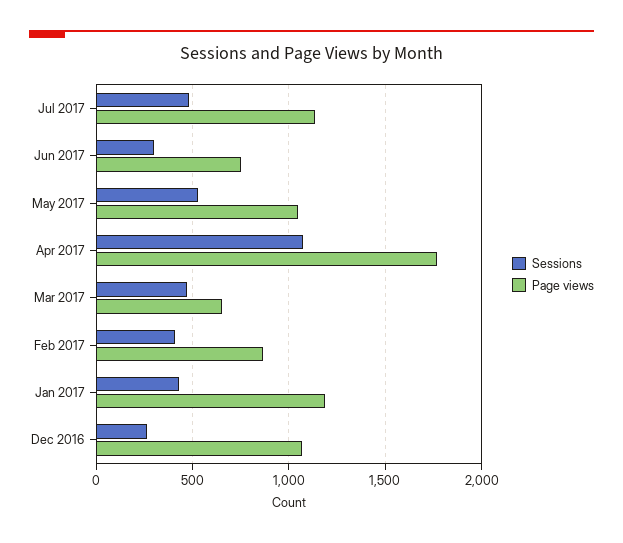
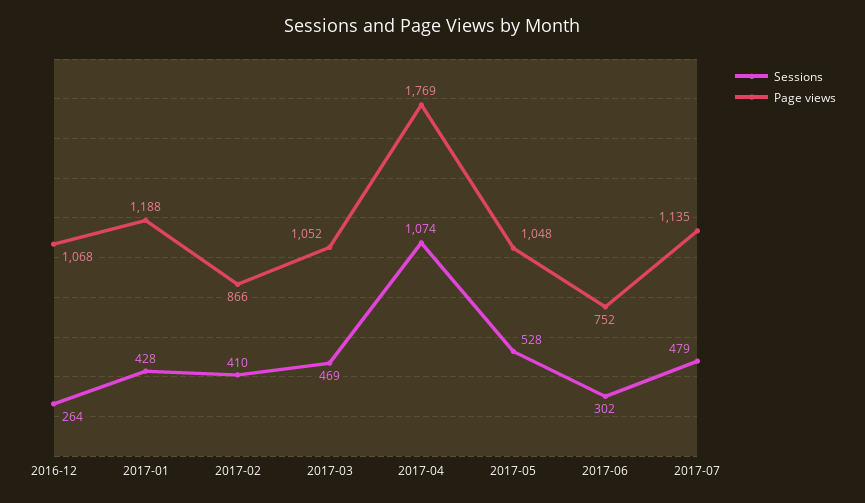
Page views, Mar 2017: 650 -> 1052

